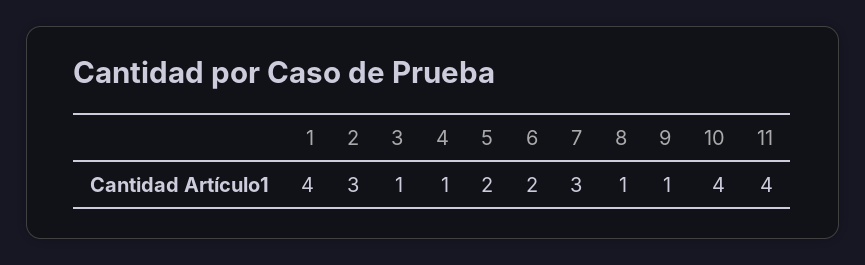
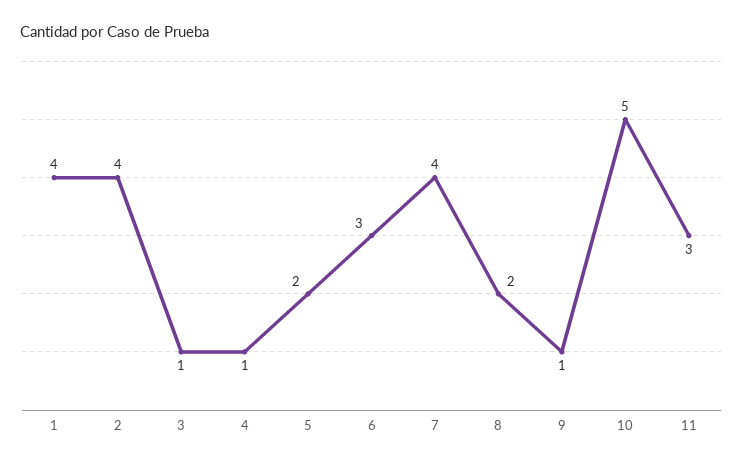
2: 3 -> 4
6: 2 -> 3
7: 3 -> 4
8: 1 -> 2
10: 4 -> 5
11: 4 -> 3

